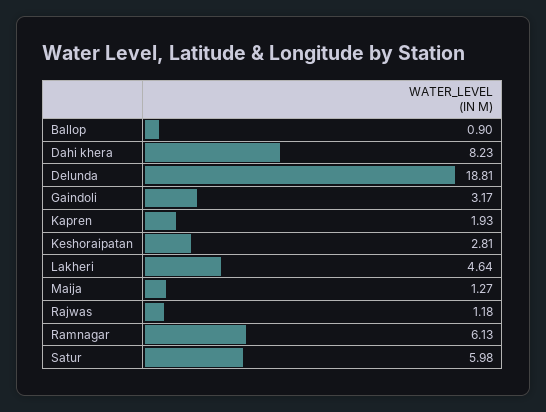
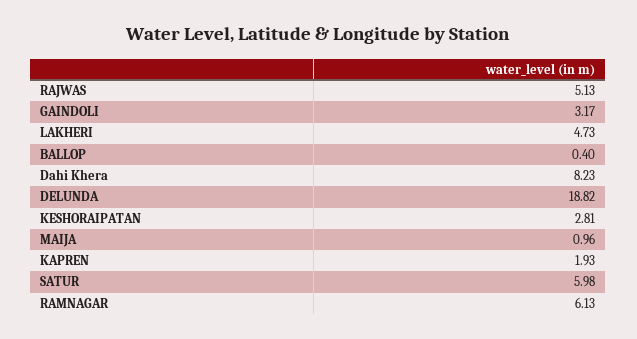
Ballop: 0.9 -> 0.4
Delunda: 18.81 -> 18.82
Lakheri: 4.64 -> 4.73
Maija: 1.27 -> 0.96
Rajwas: 1.18 -> 5.13

